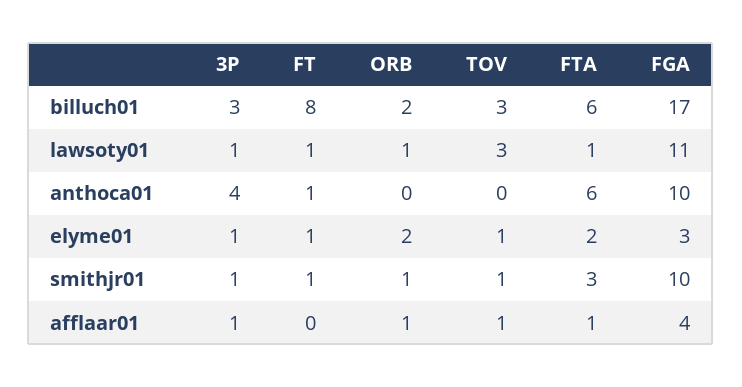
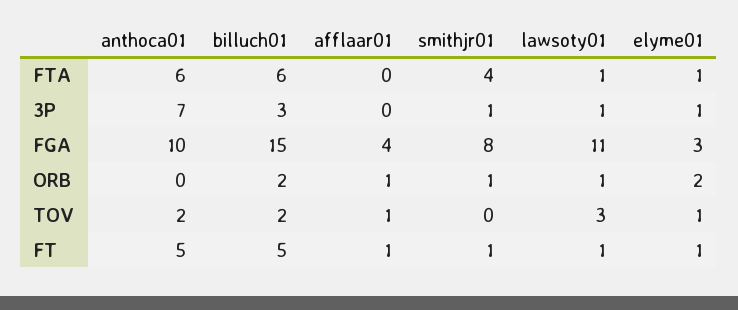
FT, billuch01: 8 -> 5
TOV, billuch01: 3 -> 2
FGA, billuch01: 17 -> 15
3P, anthoca01: 4 -> 7
FT, anthoca01: 1 -> 5
TOV, anthoca01: 0 -> 2
FTA, elyme01: 2 -> 1
TOV, smithjr01: 1 -> 0
FTA, smithjr01: 3 -> 4
FGA, smithjr01: 10 -> 8
3P, afflaar01: 1 -> 0
FT, afflaar01: 0 -> 1
FTA, afflaar01: 1 -> 0

